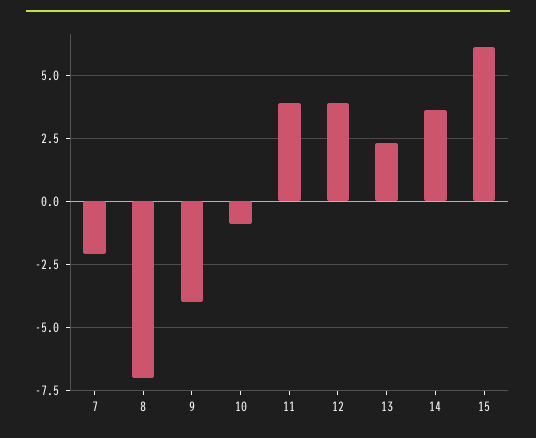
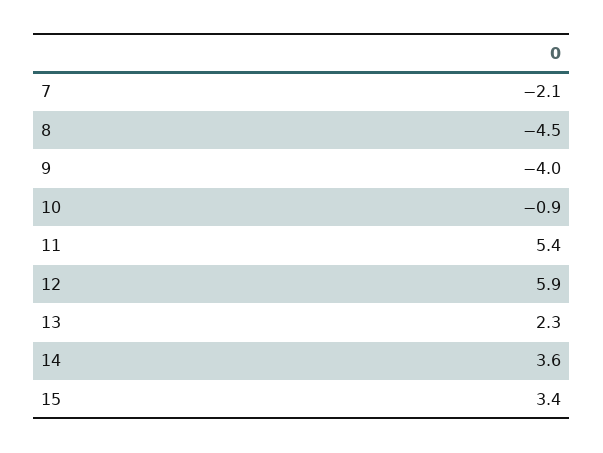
8: -7 -> -4.5
11: 4 -> 5.4
12: 4 -> 5.9
15: 6 -> 3.4

